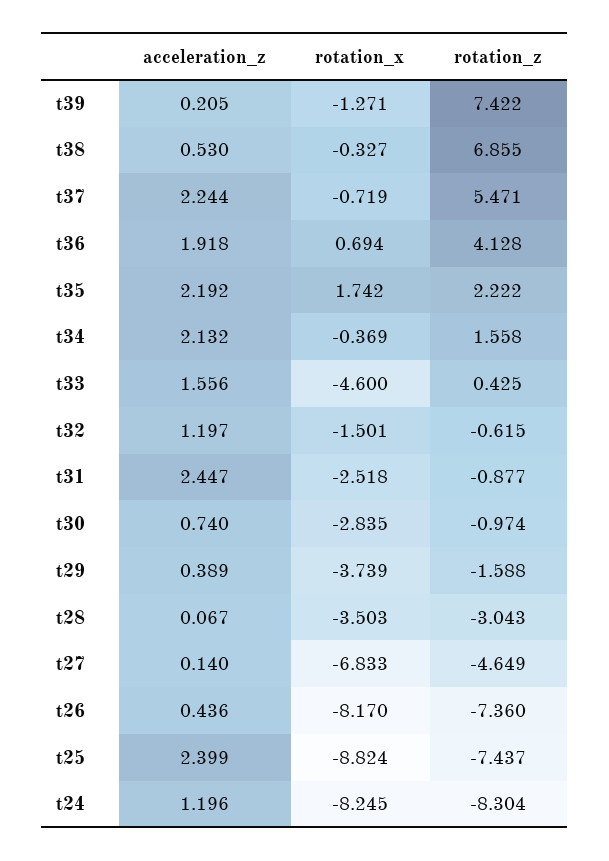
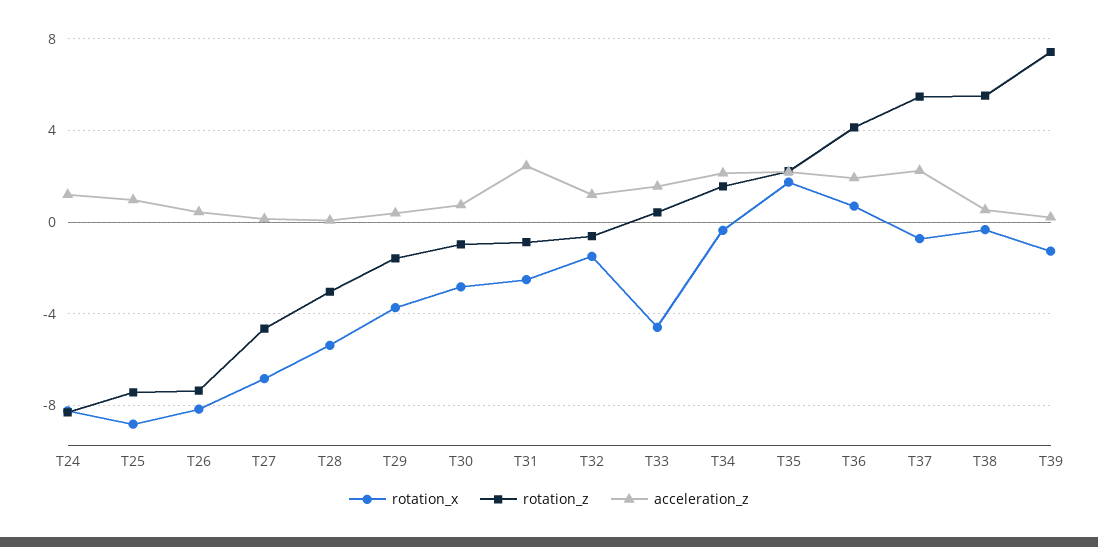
rotation_z, t38: 6.855 -> 5.5
rotation_x, t28: -3.503 -> -5.5
acceleration_z, t25: 2.399 -> 1

